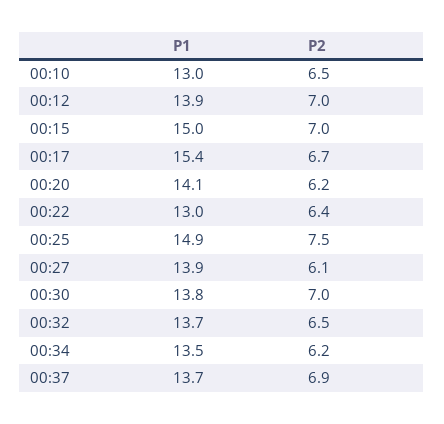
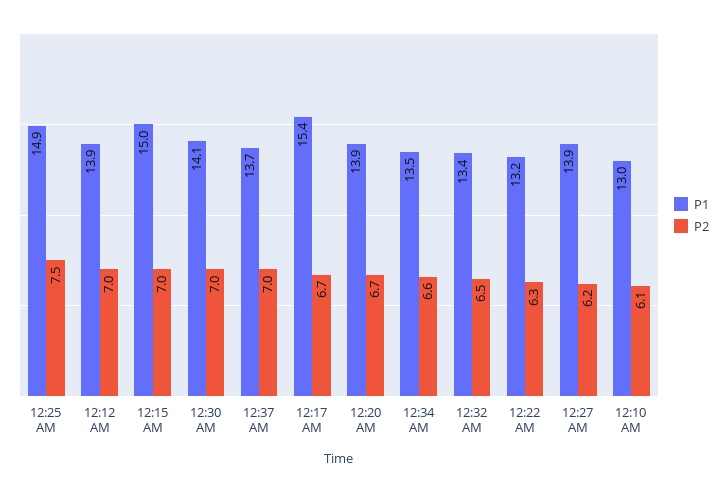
P2, 00:10: 6.5 -> 6.1
P1, 00:20: 14.1 -> 13.9
P2, 00:20: 6.2 -> 6.7
P1, 00:22: 13 -> 13.2
P2, 00:22: 6.4 -> 6.3
P2, 00:27: 6.1 -> 6.2
P1, 00:30: 13.8 -> 14.1
P1, 00:32: 13.7 -> 13.4
P2, 00:34: 6.2 -> 6.6
P2, 00:37: 6.9 -> 7

